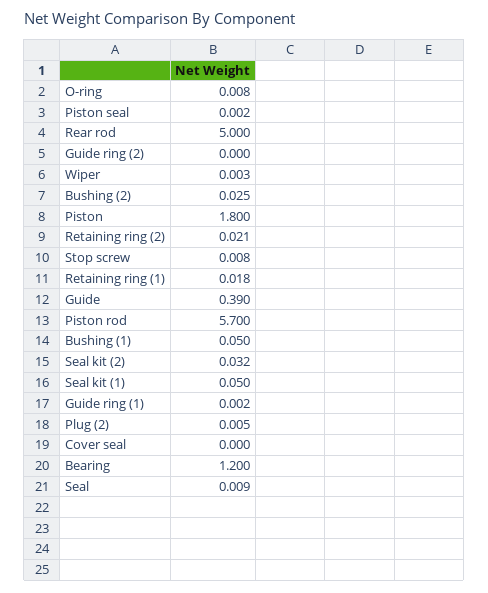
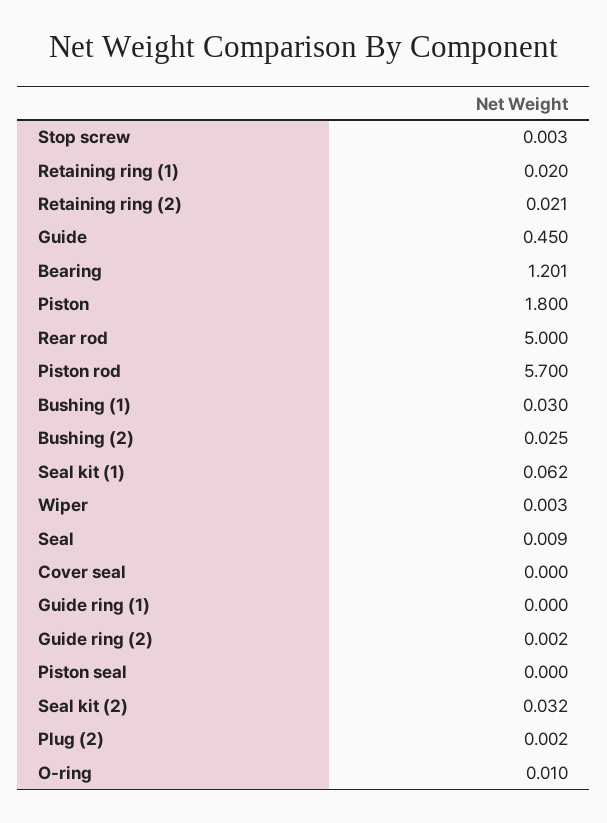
O-ring: 0.008 -> 0.01
Piston seal: 0.002 -> 0
Guide ring (2): 0 -> 0.002
Stop screw: 0.008 -> 0.003
Retaining ring (1): 0.018 -> 0.02
Guide: 0.39 -> 0.45
Bushing (1): 0.05 -> 0.03
Seal kit (1): 0.05 -> 0.062
Guide ring (1): 0.002 -> 0
Plug (2): 0.005 -> 0.002
Bearing: 1.2 -> 1.201

